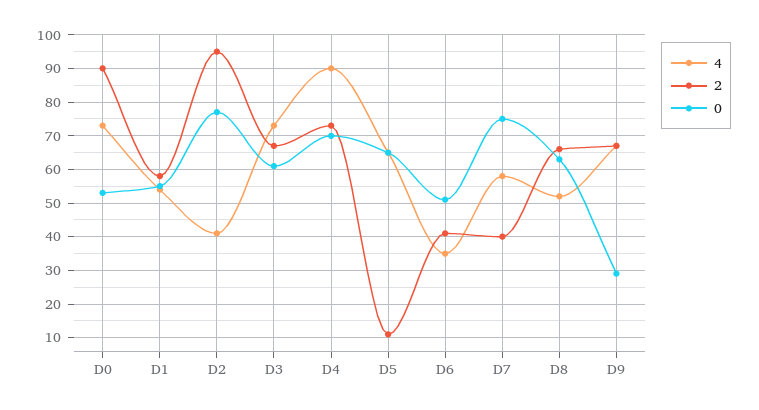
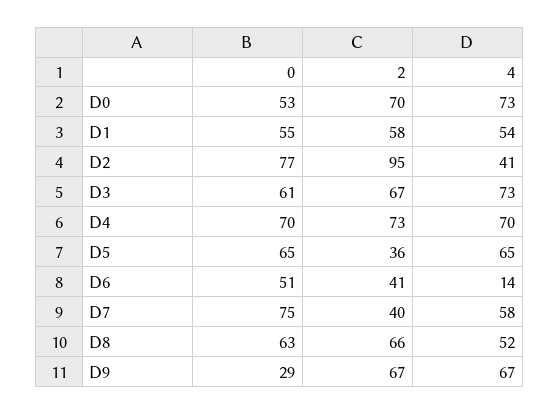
2, D0: 90 -> 70
4, D4: 90 -> 70
2, D5: 10 -> 36
4, D6: 35 -> 14

